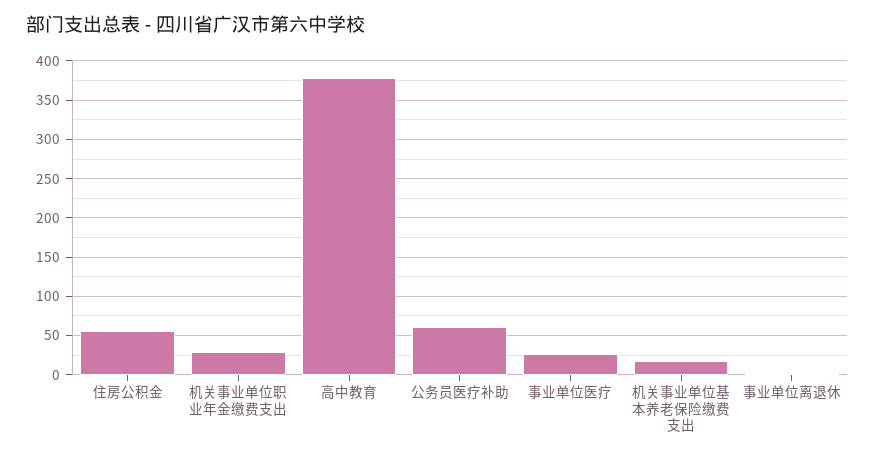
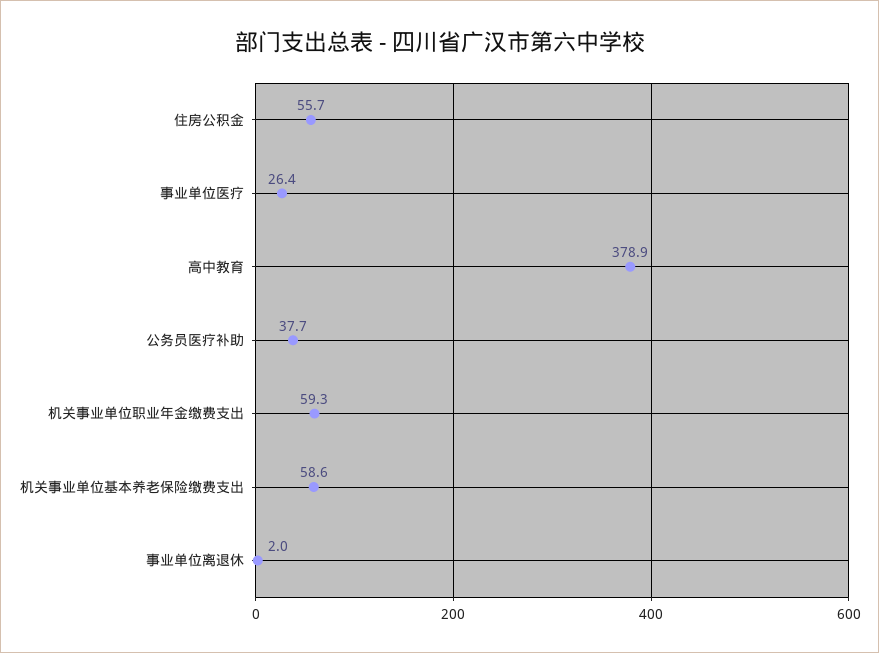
机关事业单位职业年金缴费支出: 30 -> 59.3
公务员医疗补助: 60 -> 37.7
机关事业单位基本养老保险缴费支出: 20 -> 58.6

